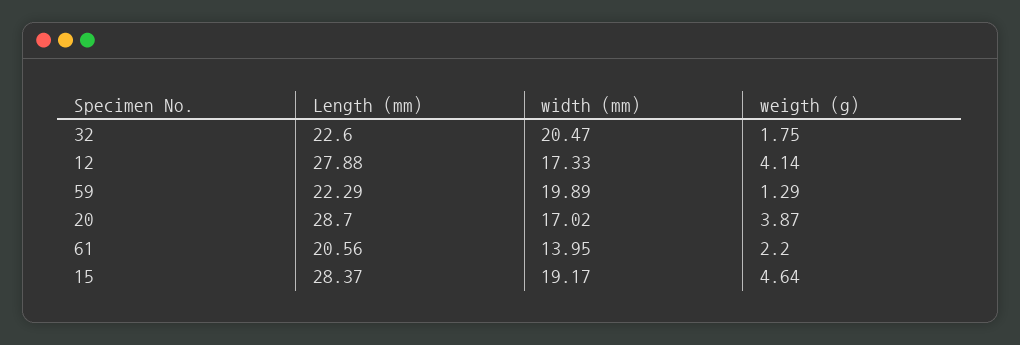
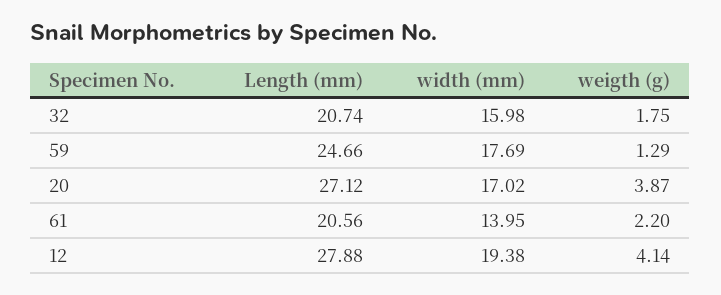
Length (mm), 32: 22.6 -> 20.74
width (mm), 32: 20.47 -> 15.98
width (mm), 12: 17.33 -> 19.38
Length (mm), 59: 22.29 -> 24.66
width (mm), 59: 19.89 -> 17.69
Length (mm), 20: 28.7 -> 27.12
Length (mm), 15: 28.37 -> none
width (mm), 15: 19.17 -> none
weigth (g), 15: 4.64 -> none

